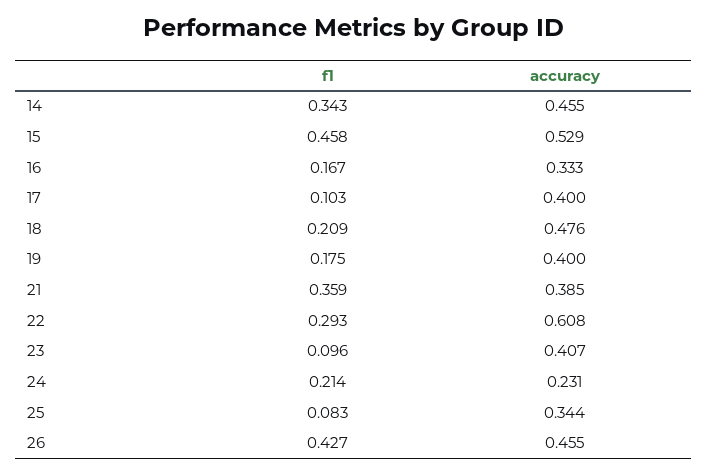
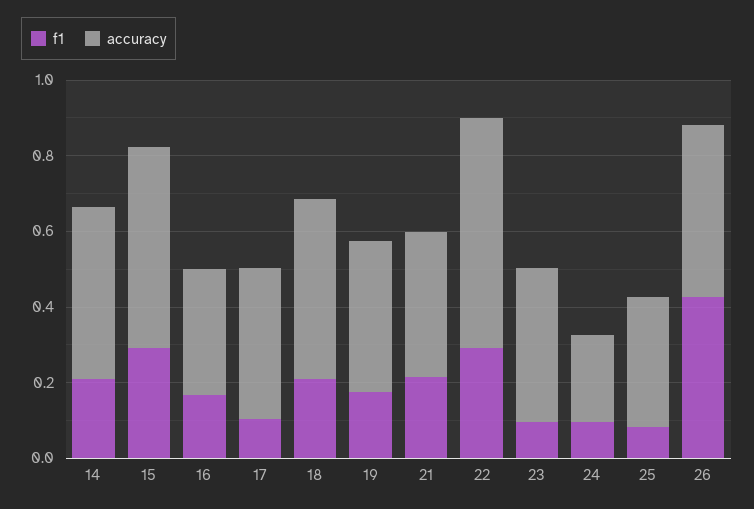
f1, 14: 0.343 -> 0.2
f1, 15: 0.458 -> 0.3
f1, 21: 0.359 -> 0.2
f1, 24: 0.214 -> 0.1

